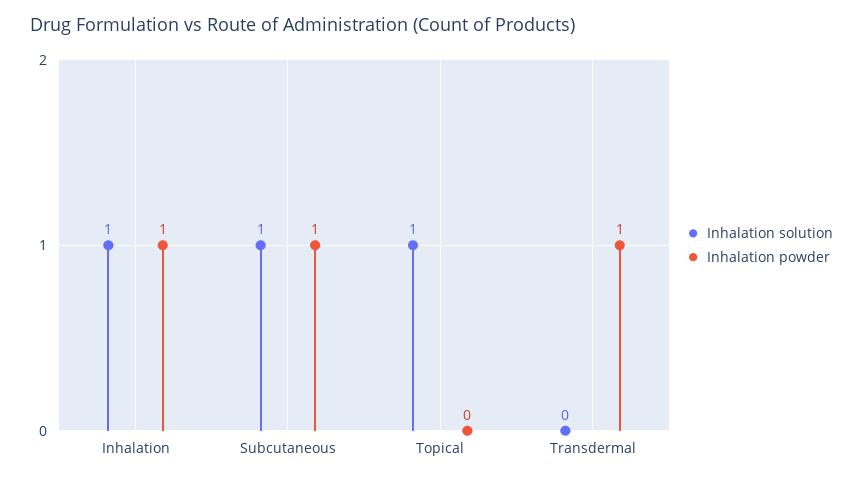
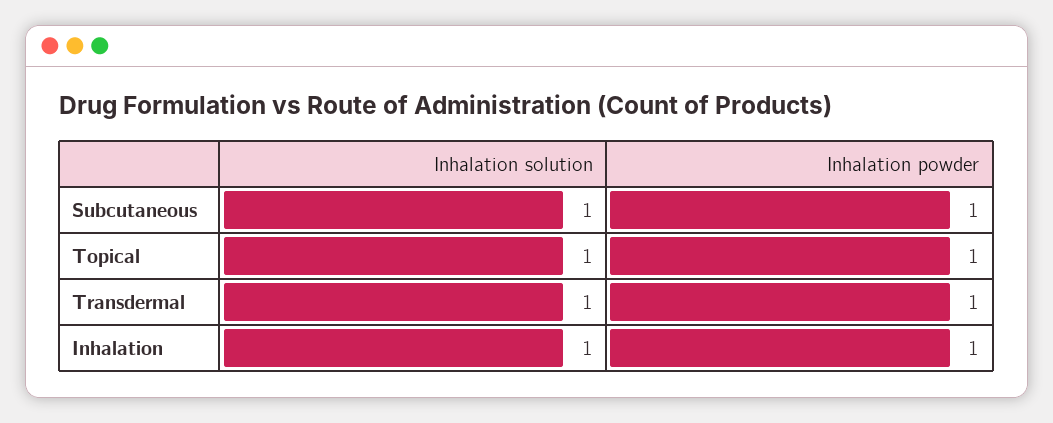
Inhalation powder, Topical: 0 -> 1
Inhalation solution, Transdermal: 0 -> 1

